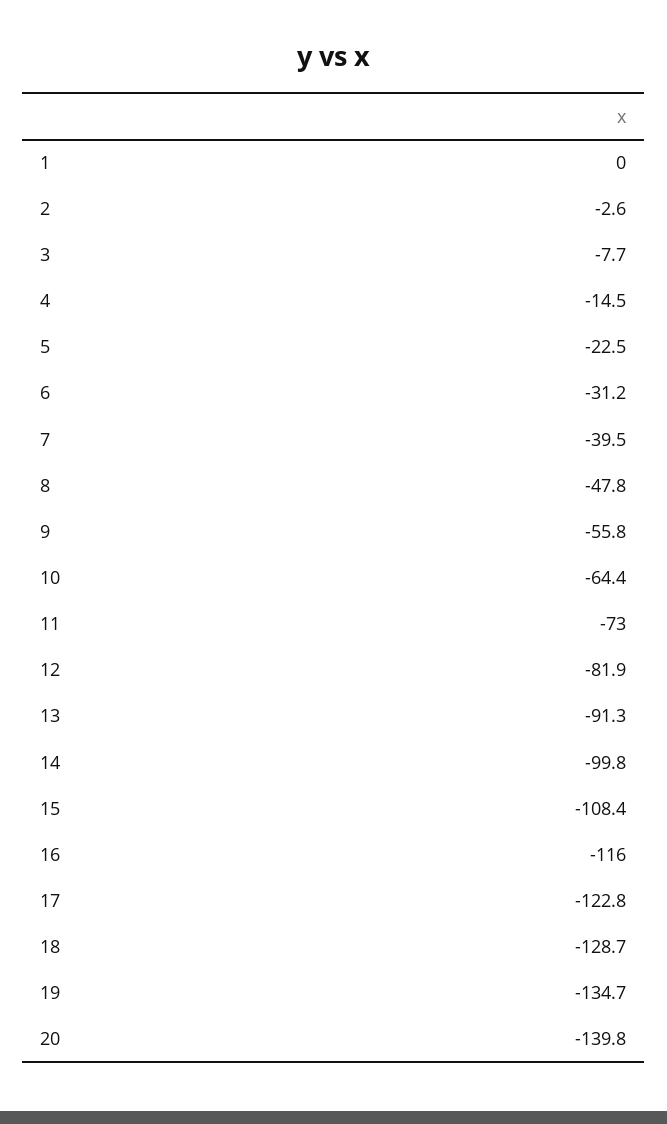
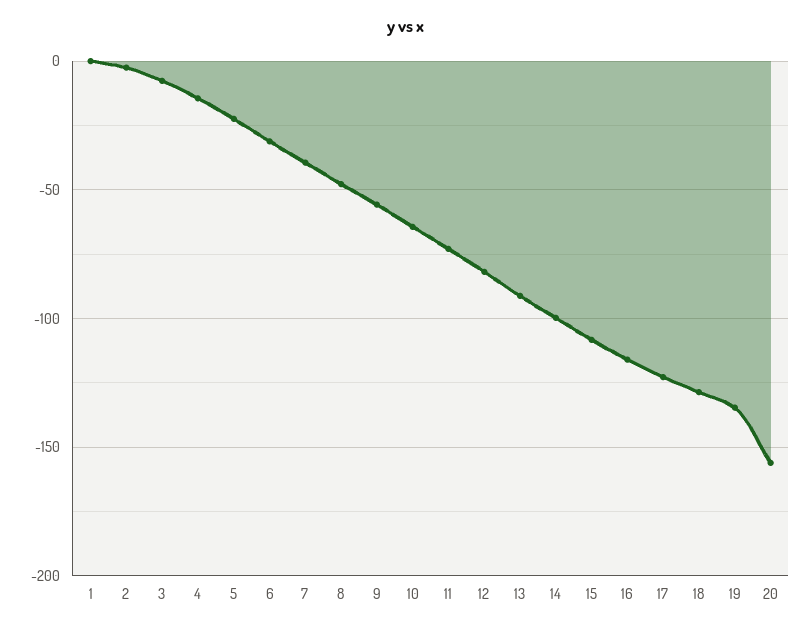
20: -139.8 -> -155

